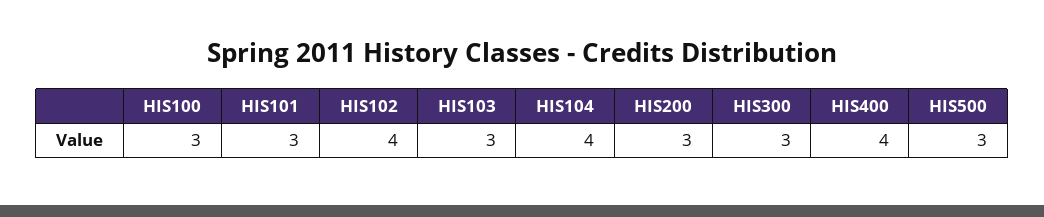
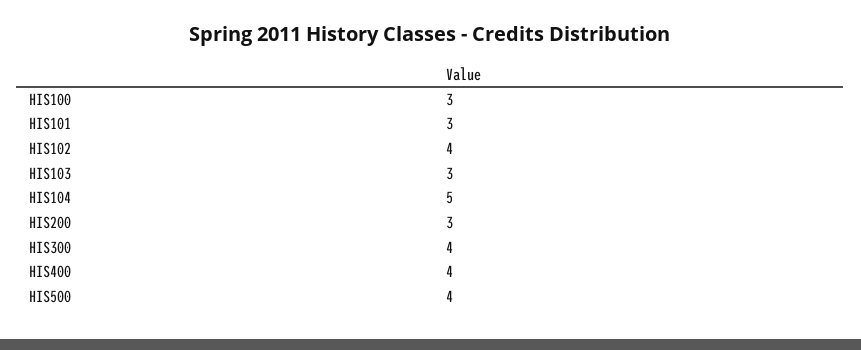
HIS104: 4 -> 5
HIS300: 3 -> 4
HIS500: 3 -> 4

